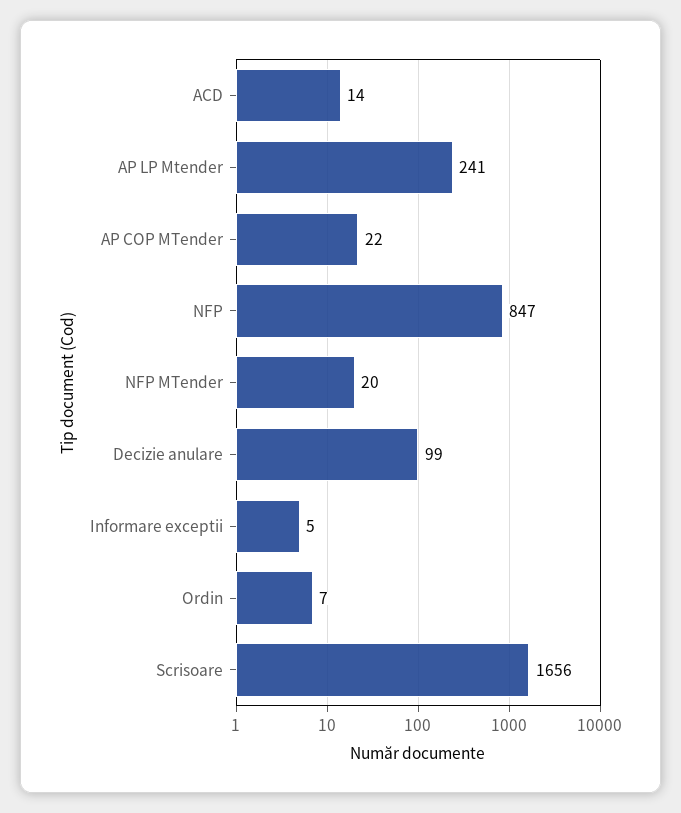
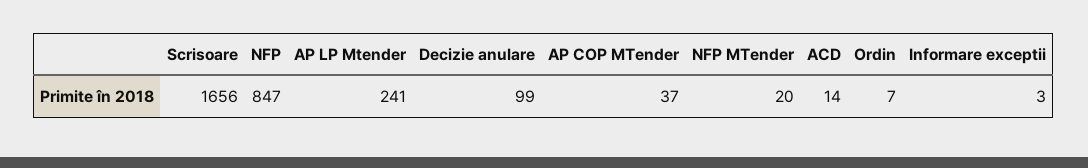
AP COP MTender: 22 -> 37
Informare exceptii: 5 -> 3

